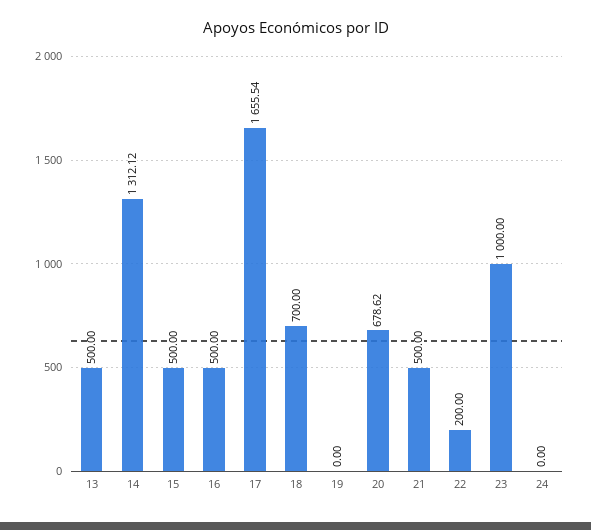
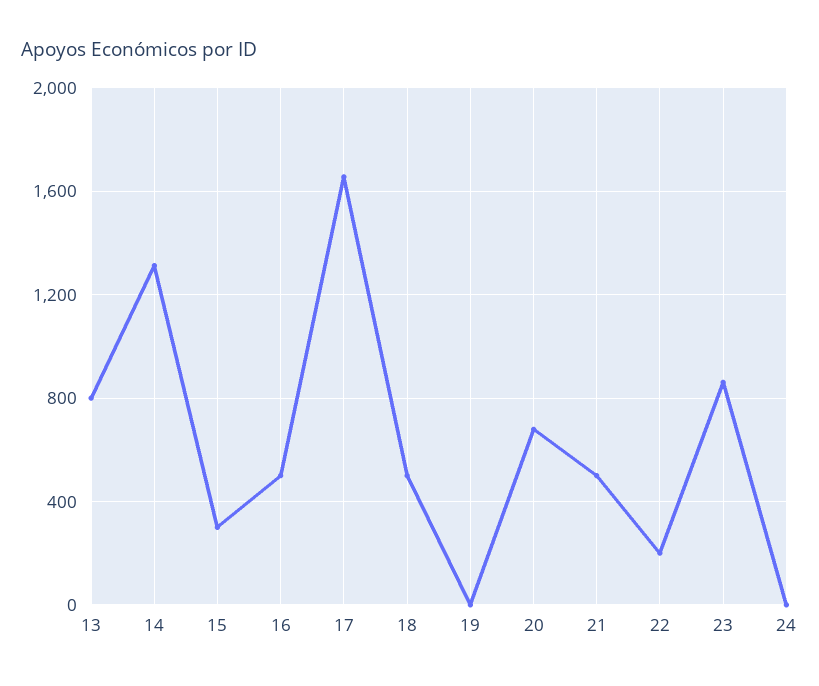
13: 500 -> 800
15: 500 -> 300
18: 700 -> 500
23: 1000 -> 850

